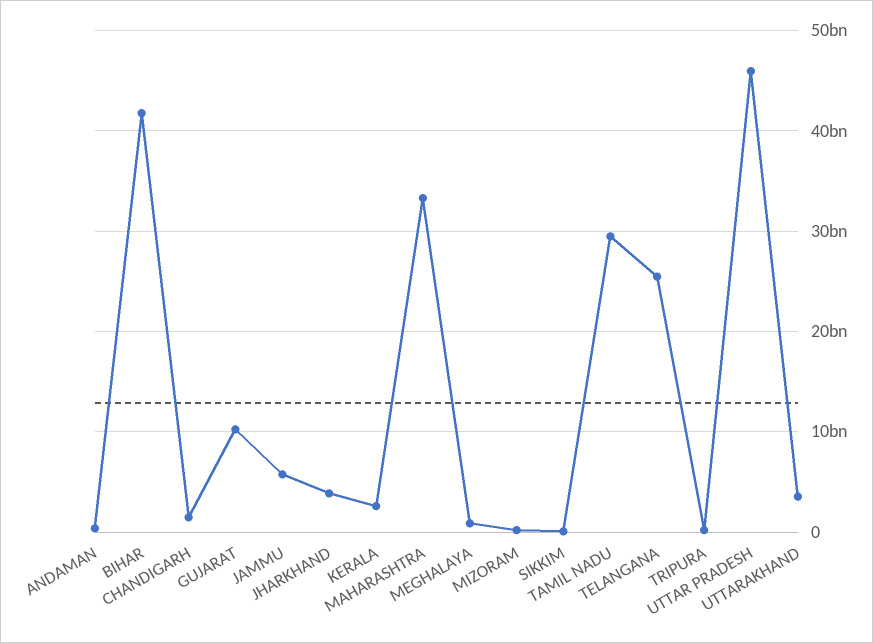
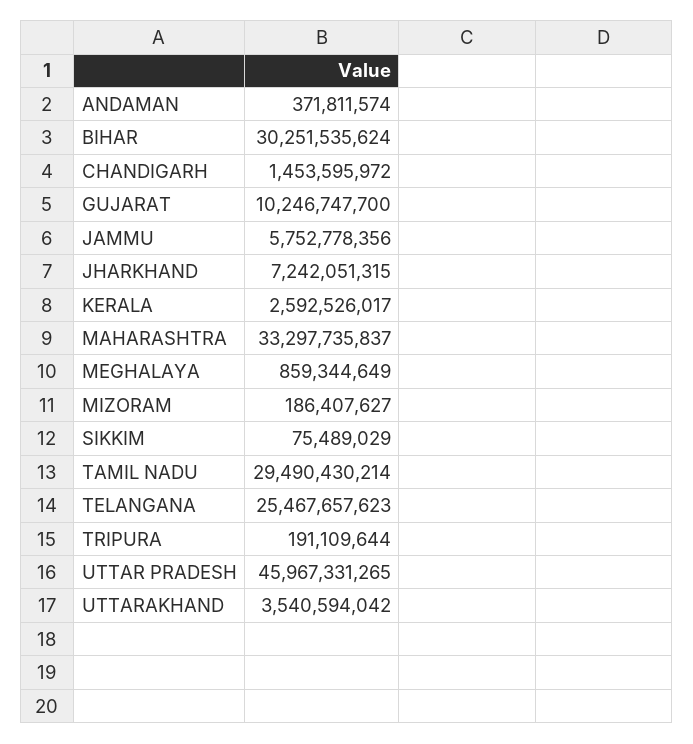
BIHAR: 42000000000 -> 30251535624
JHARKHAND: 4000000000 -> 7242051315

